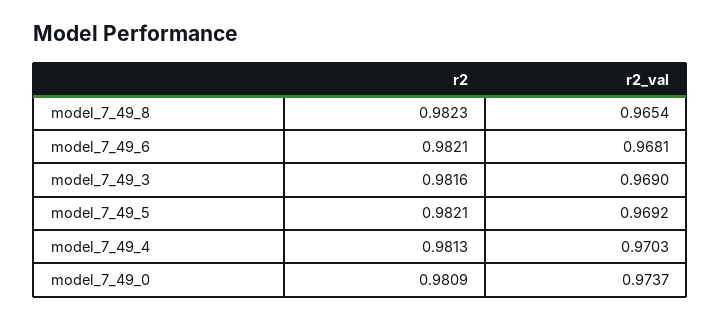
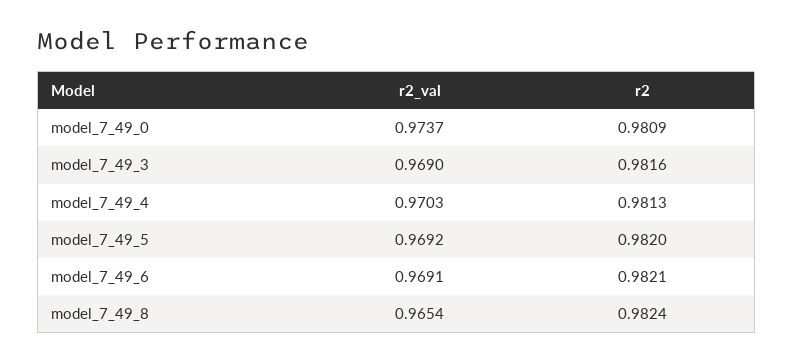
r2, model_7_49_8: 0.9823 -> 0.9824
r2_val, model_7_49_6: 0.9681 -> 0.9691
r2, model_7_49_5: 0.9821 -> 0.982

